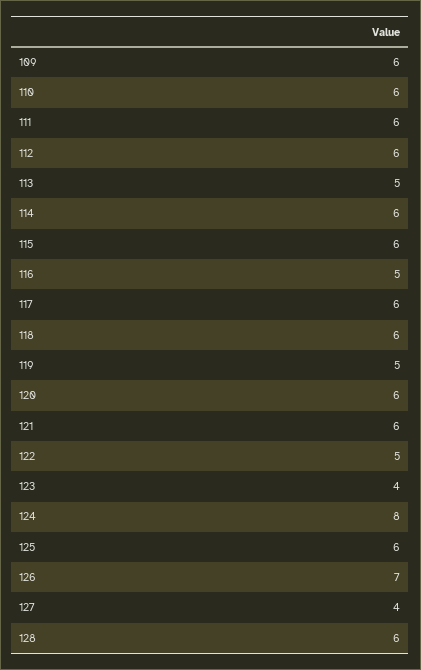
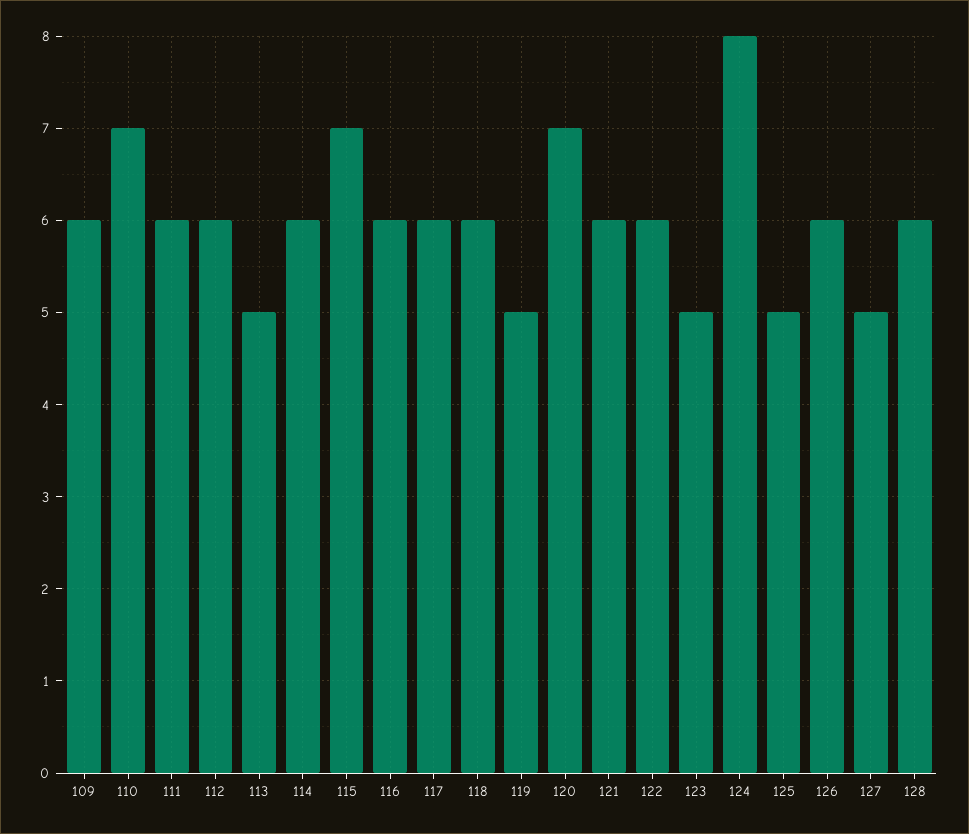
110: 6 -> 7
115: 6 -> 7
116: 5 -> 6
120: 6 -> 7
122: 5 -> 6
123: 4 -> 5
125: 6 -> 5
126: 7 -> 6
127: 4 -> 5

